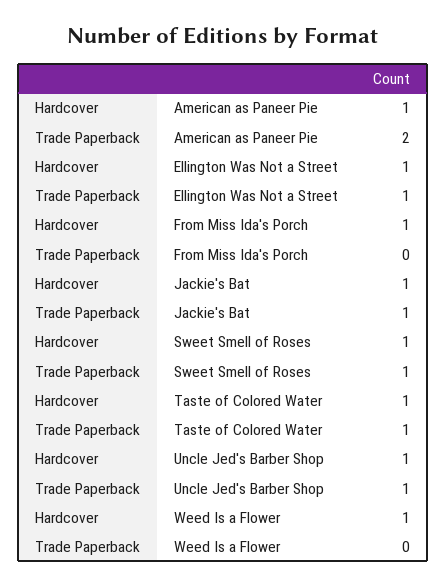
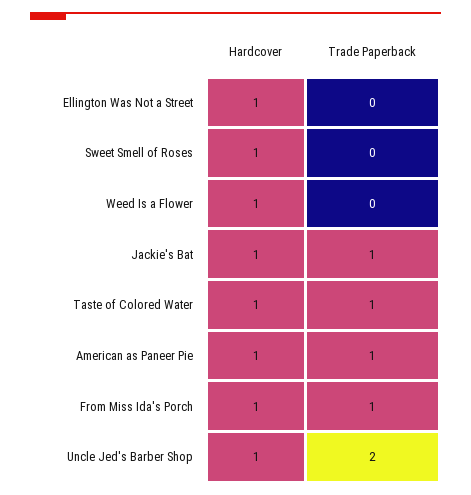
Trade Paperback, American as Paneer Pie: 2 -> 1
Trade Paperback, Ellington Was Not a Street: 1 -> 0
Trade Paperback, From Miss Ida's Porch: 0 -> 1
Trade Paperback, Sweet Smell of Roses: 1 -> 0
Trade Paperback, Uncle Jed's Barber Shop: 1 -> 2

